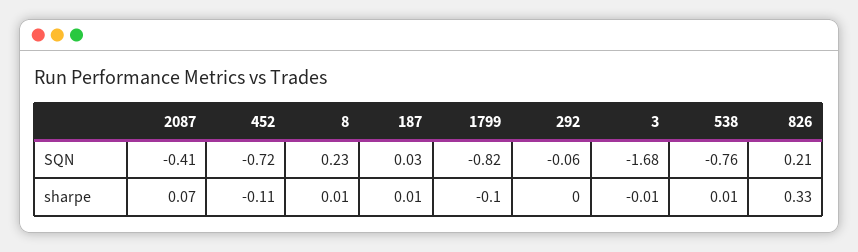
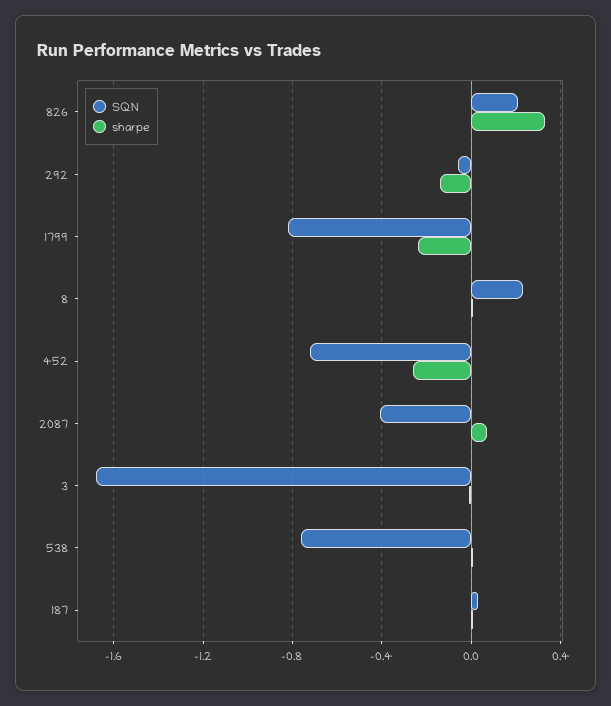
sharpe, 452: -0.11 -> -0.25
sharpe, 1799: -0.1 -> -0.25
sharpe, 292: 0 -> -0.15

